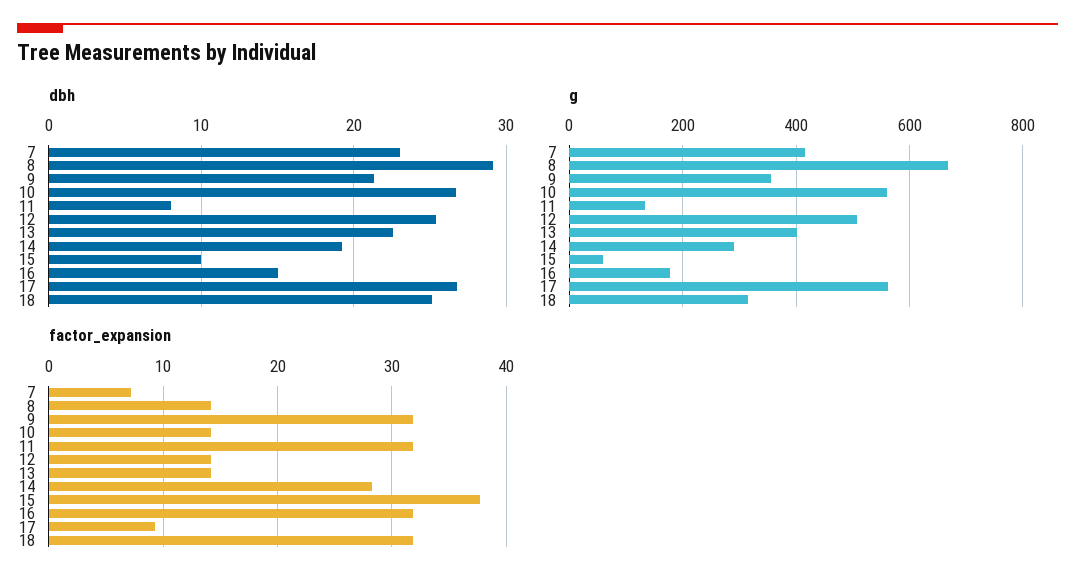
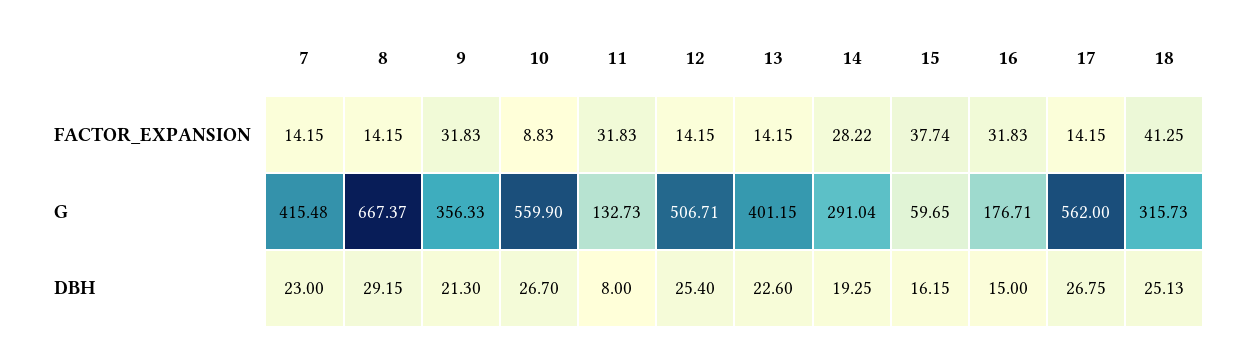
dbh, 15: 10 -> 16.15
factor_expansion, 7: 7 -> 14.15
factor_expansion, 10: 14 -> 8.83
factor_expansion, 17: 9 -> 14.15
factor_expansion, 18: 32 -> 41.25

